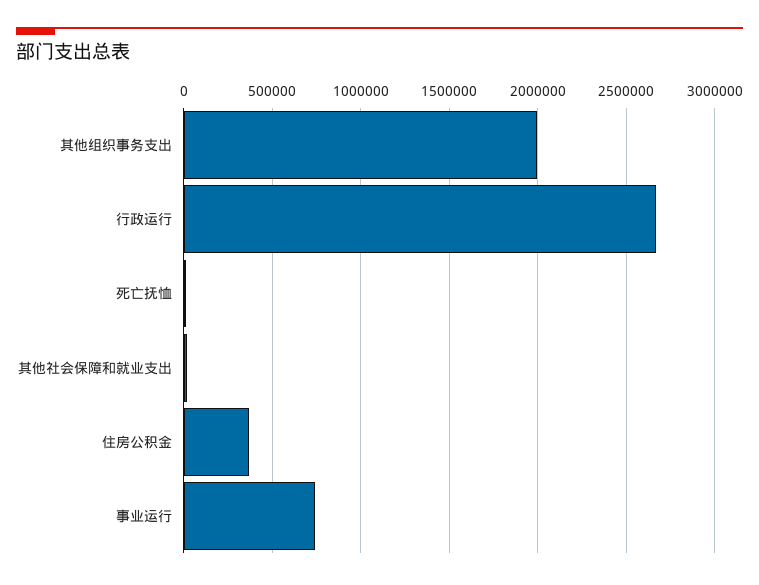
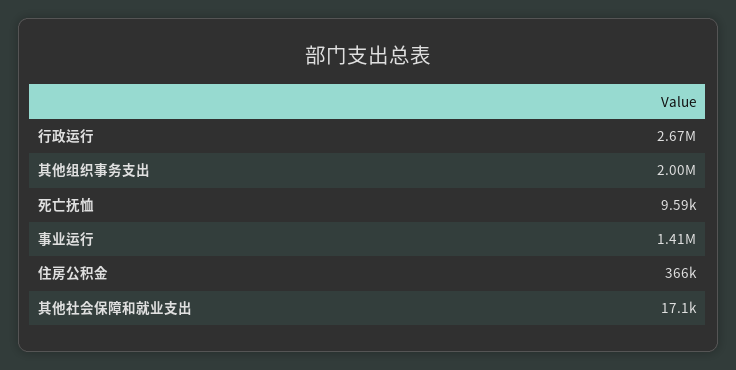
事业运行: 750000 -> 1410000

